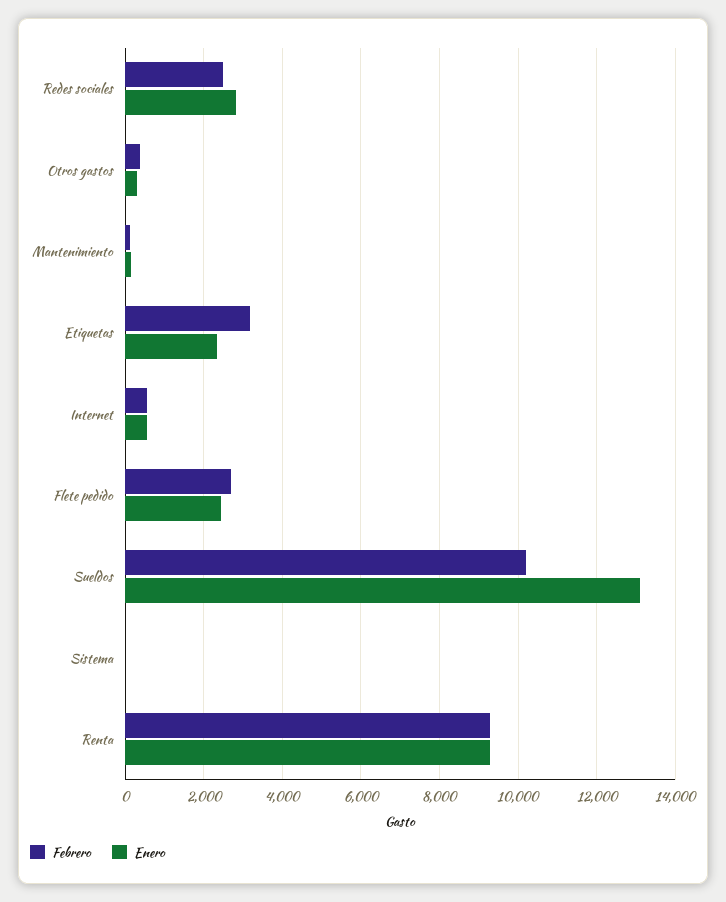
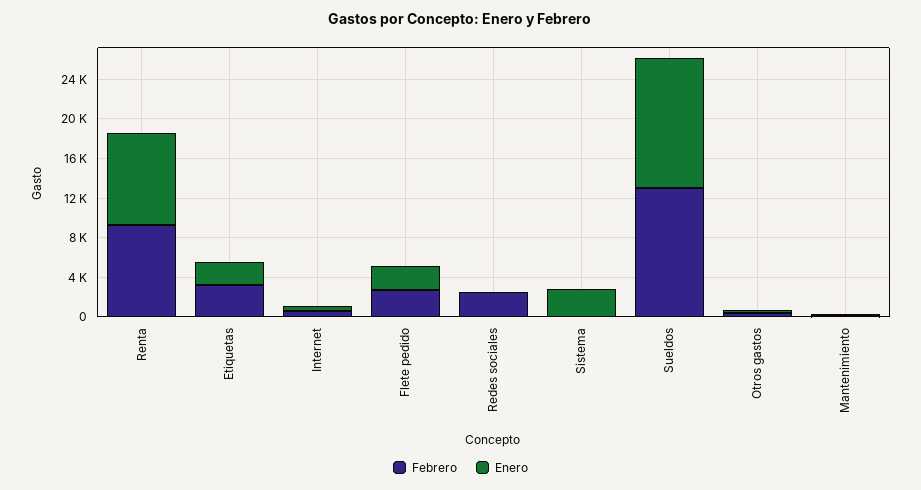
Enero, Redes sociales: 2800 -> 0
Febrero, Sueldos: 10200 -> 13000
Enero, Sistema: 0 -> 3000

